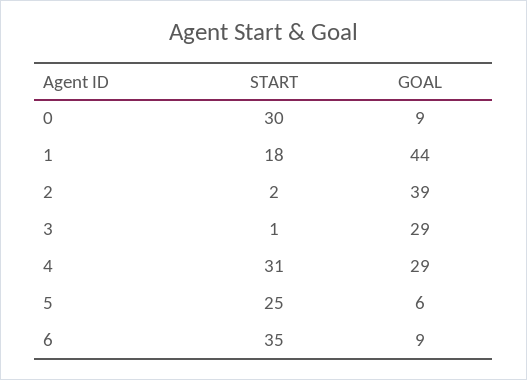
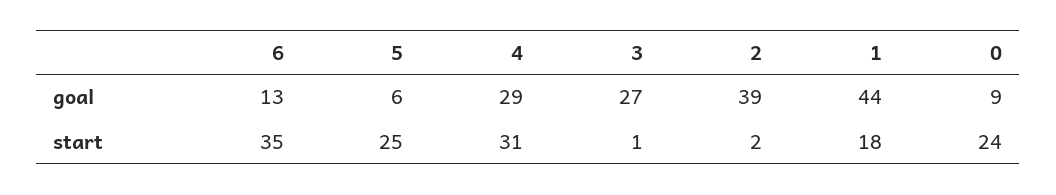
START, 0: 30 -> 24
GOAL, 3: 29 -> 27
GOAL, 6: 9 -> 13

